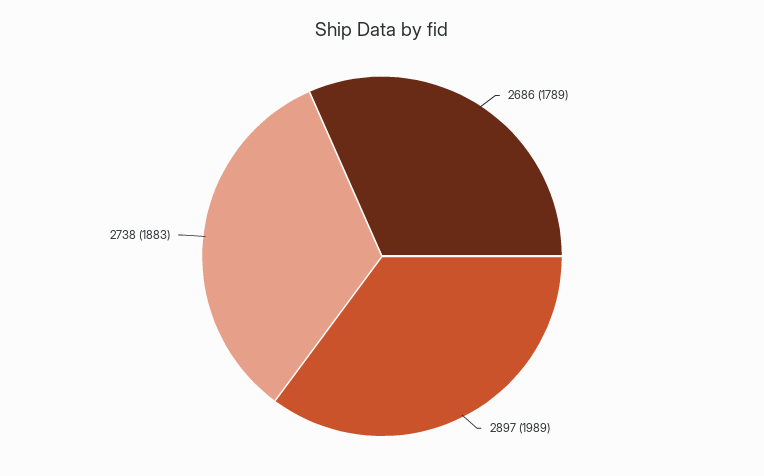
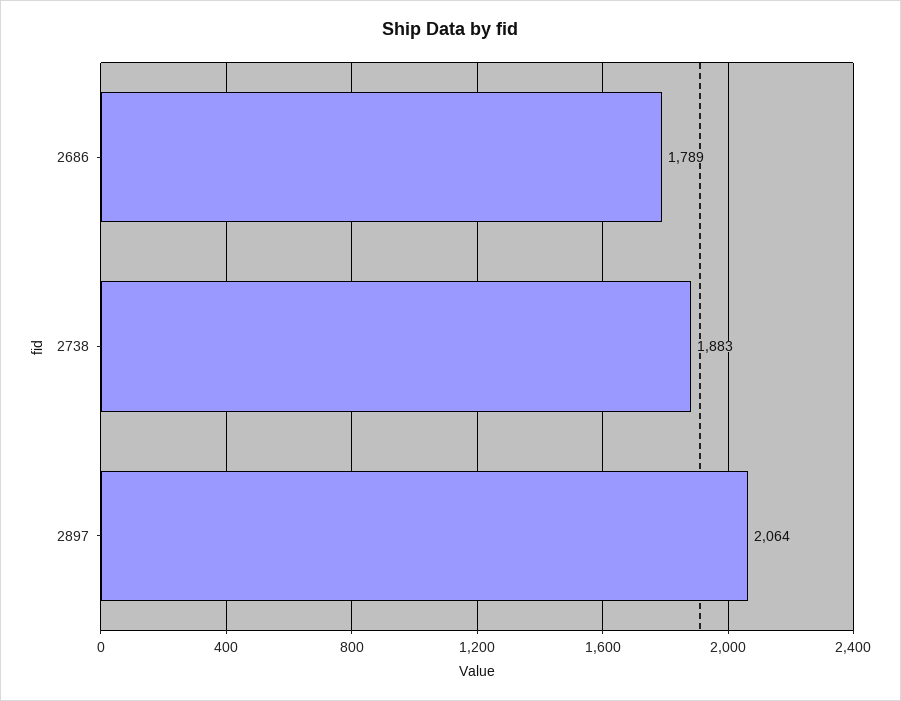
2897: 1989 -> 2064

